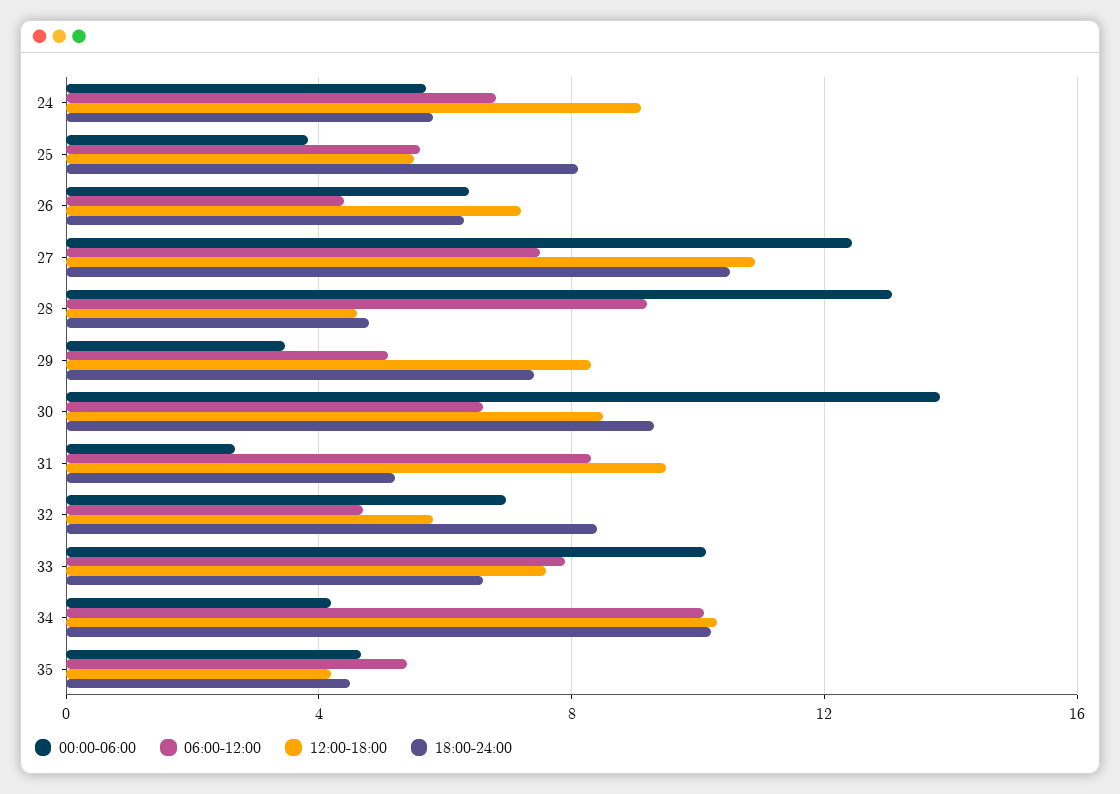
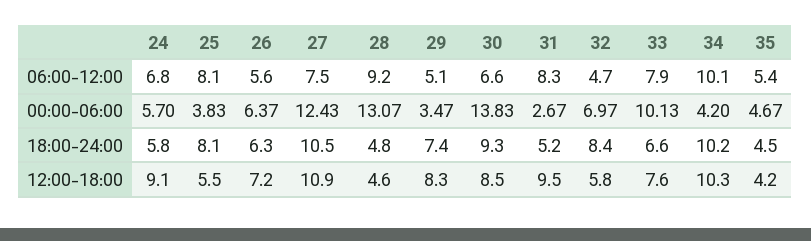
06:00-12:00, 25: 5.5 -> 8.1
06:00-12:00, 26: 4.5 -> 5.6

